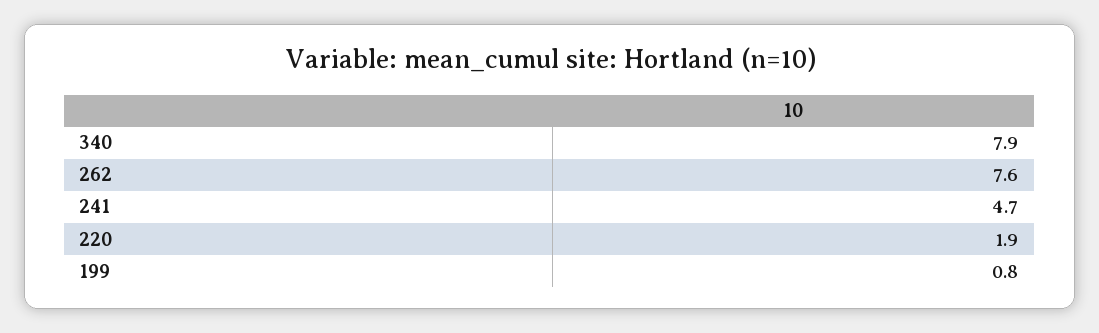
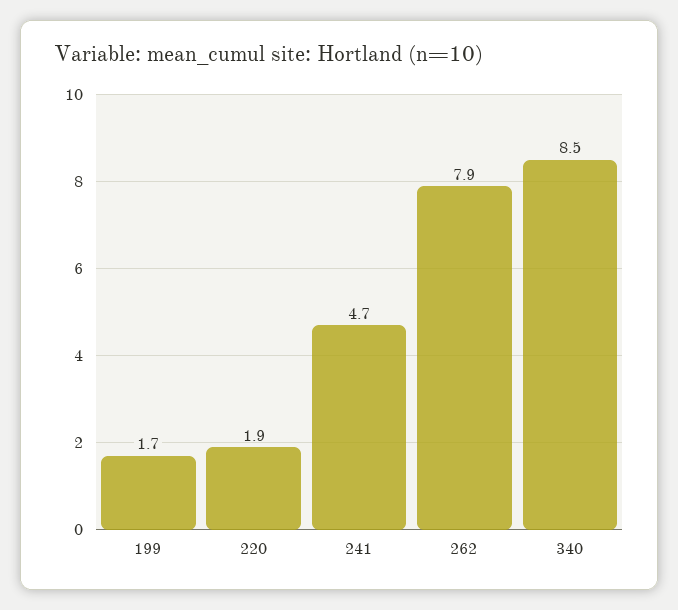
340: 7.9 -> 8.5
262: 7.6 -> 7.9
199: 0.8 -> 1.7

